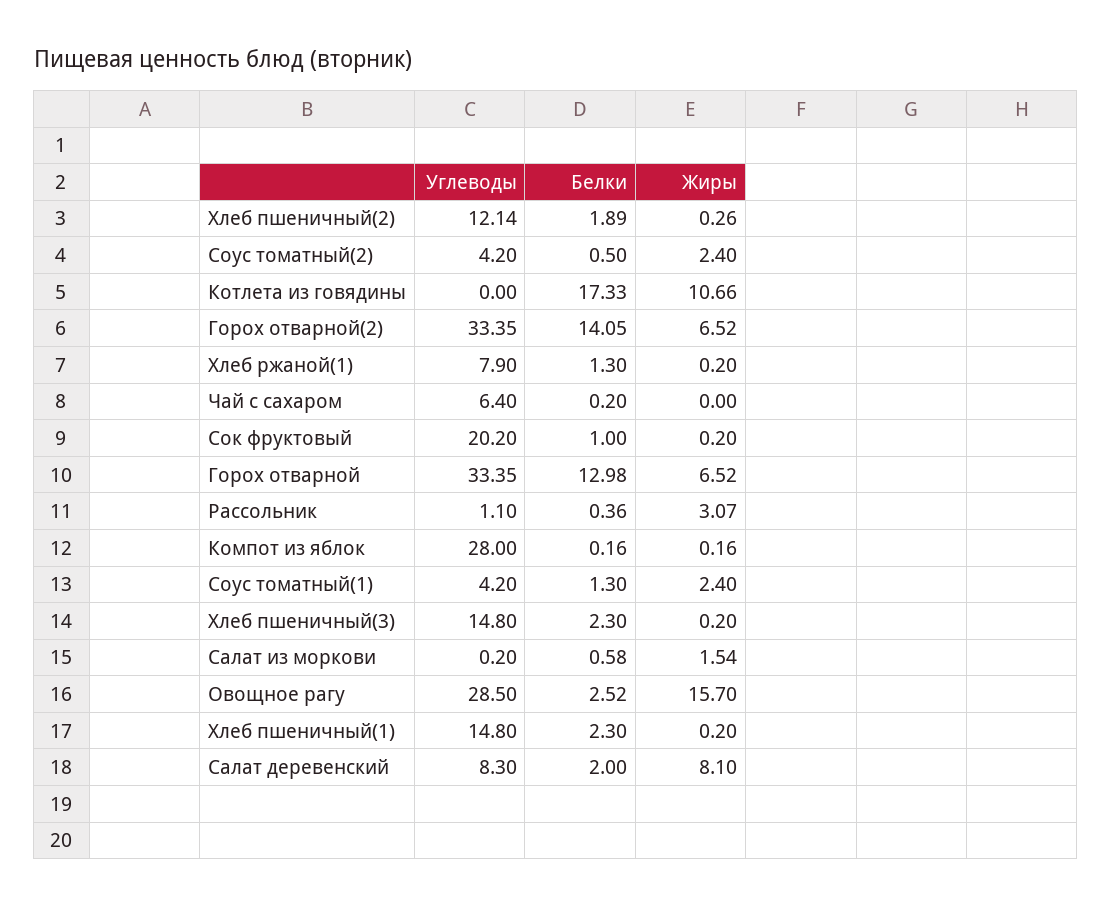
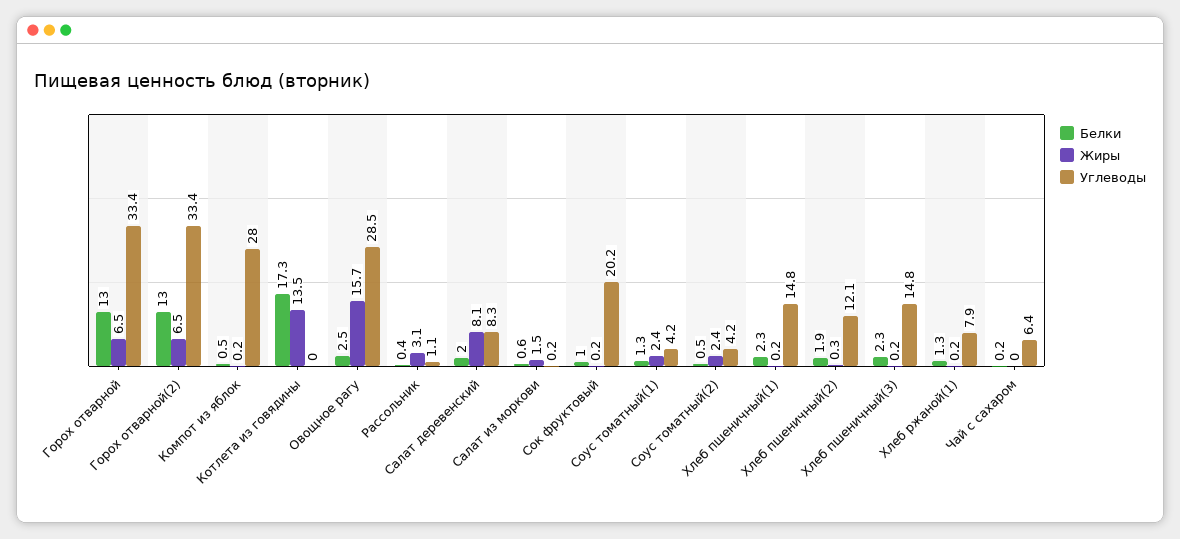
Жиры, Котлета из говядины: 10.66 -> 13.5
Белки, Горох отварной(2): 14.05 -> 13
Белки, Компот из яблок: 0.16 -> 0.5

